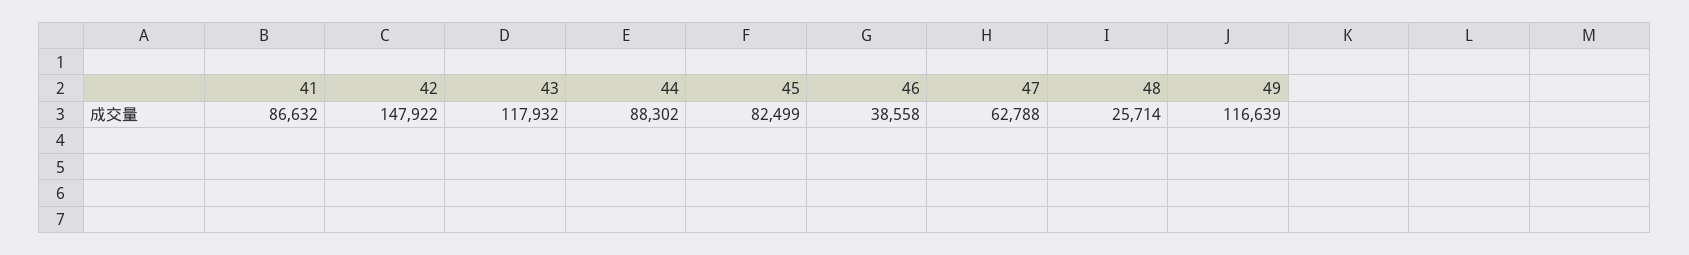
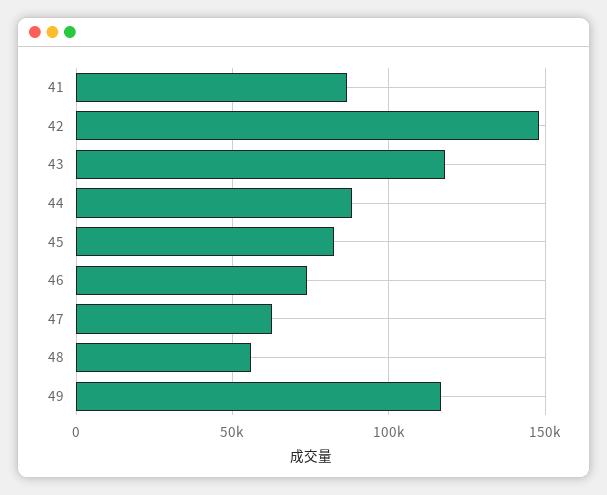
46: 38558 -> 75000
48: 25714 -> 55000

